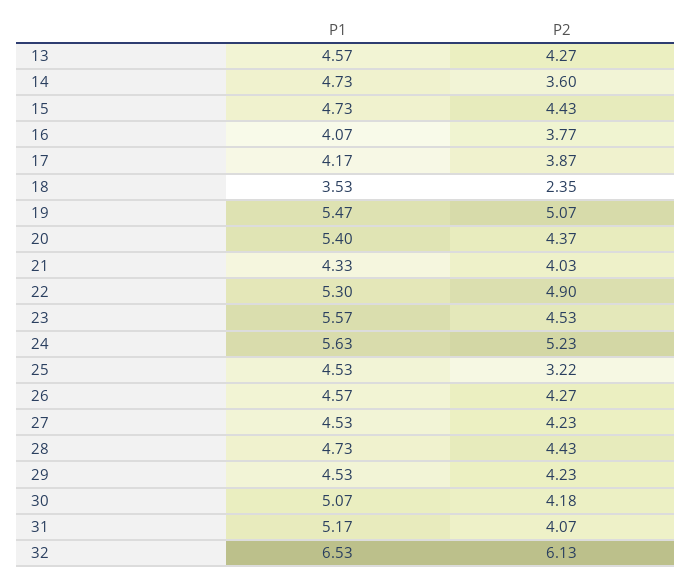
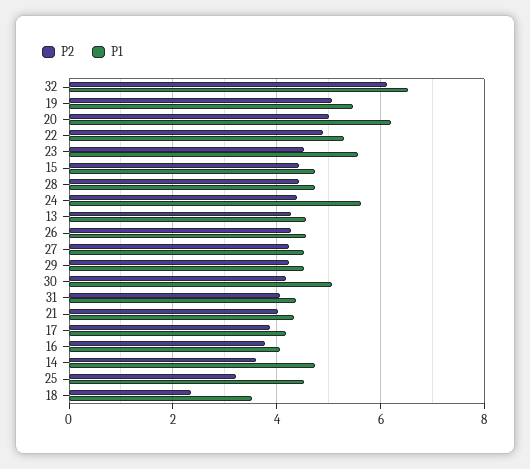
P1, 20: 5.4 -> 6.2
P2, 20: 4.37 -> 5
P2, 24: 5.23 -> 4.4
P1, 31: 5.17 -> 4.4

